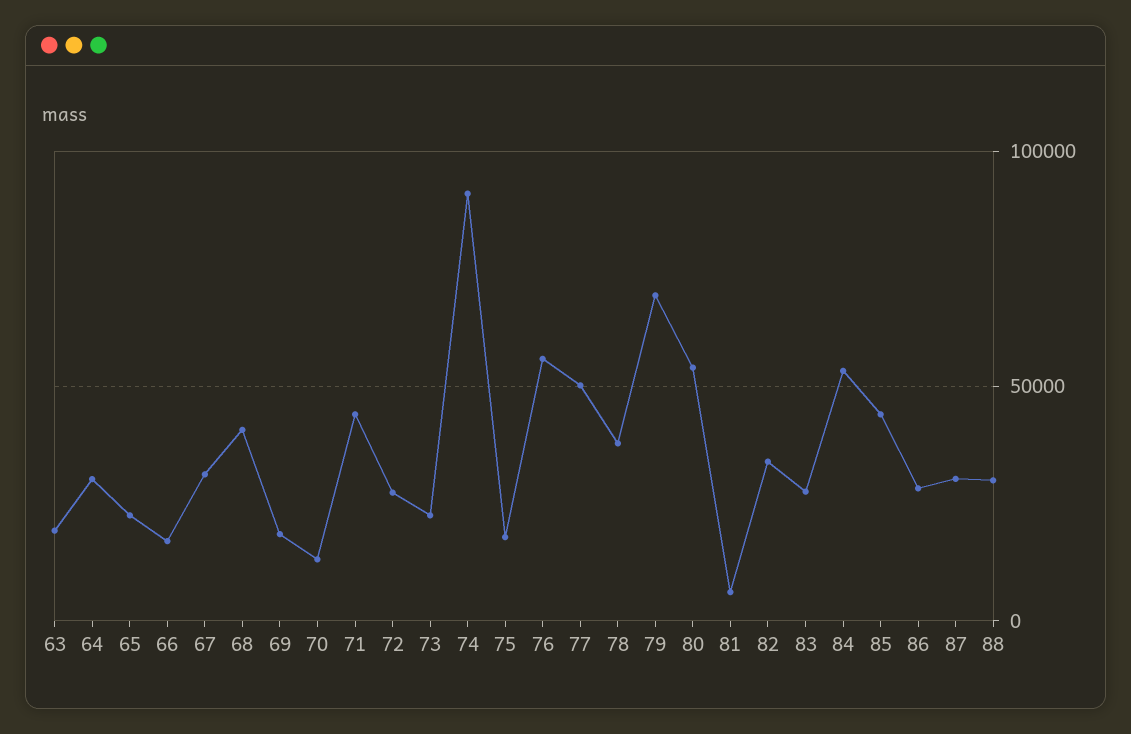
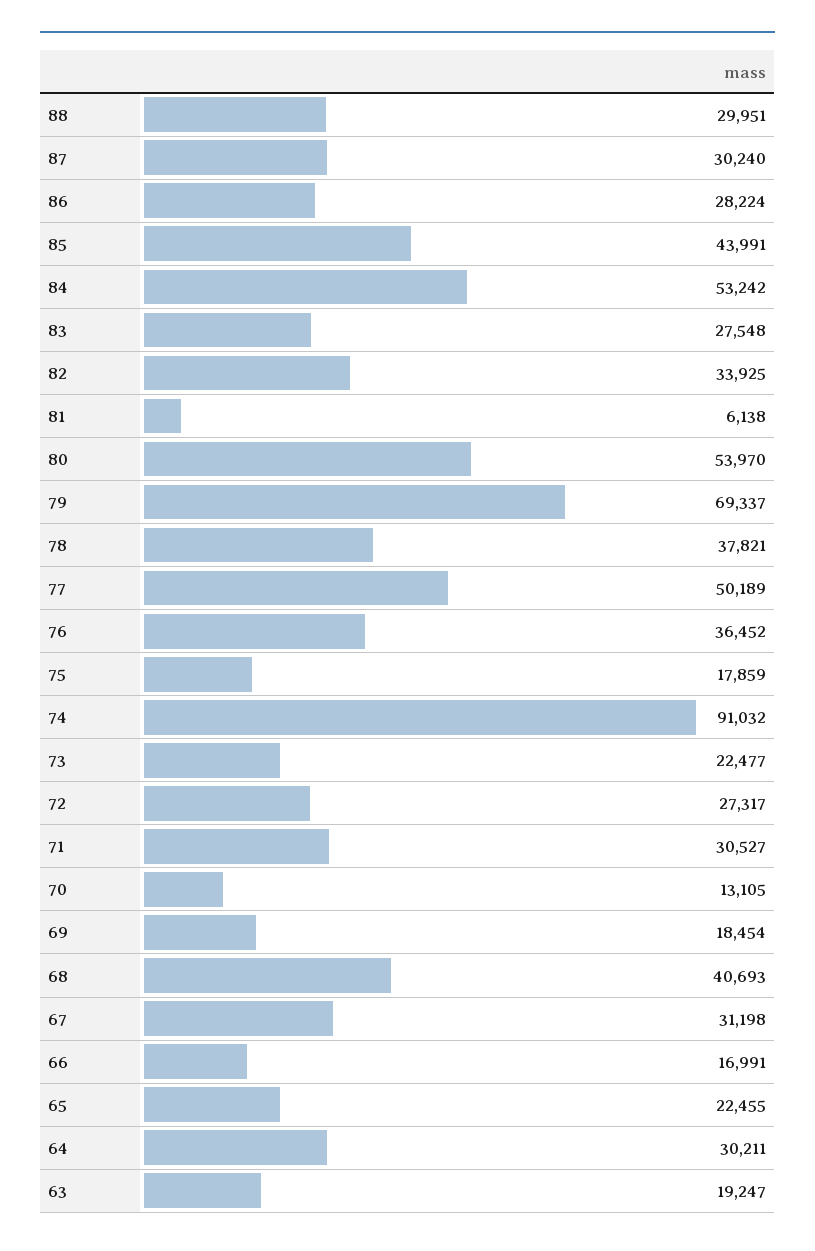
71: 45000 -> 30527
76: 55000 -> 36452

